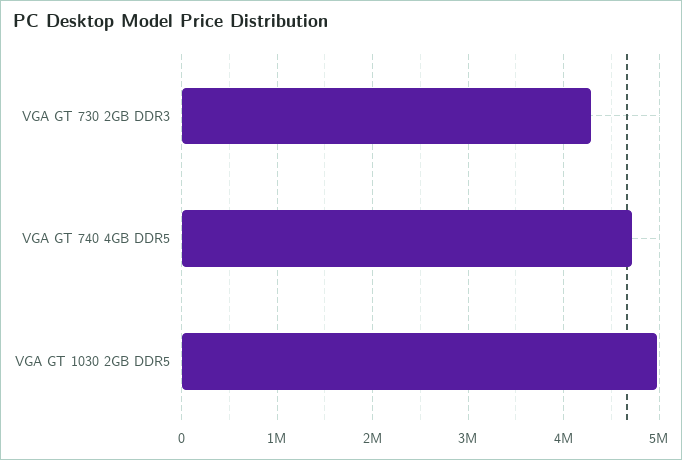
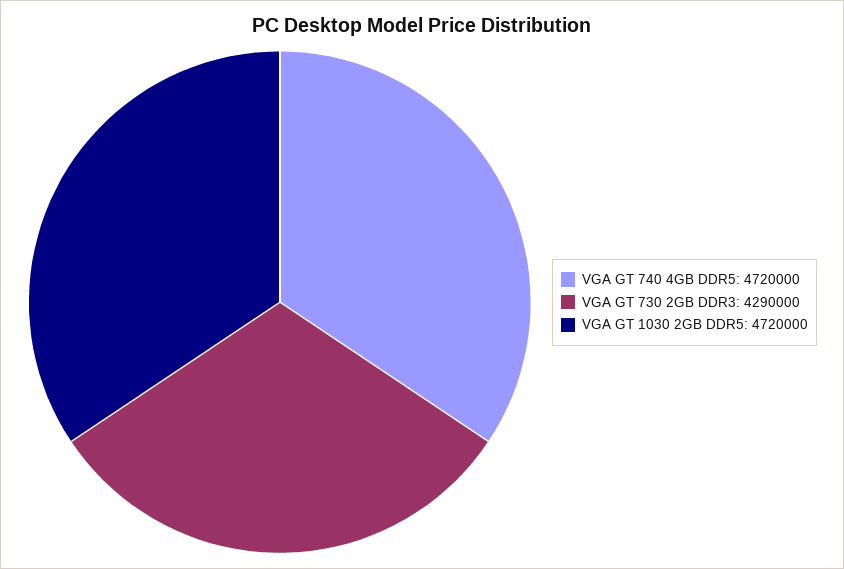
VGA GT 1030 2GB DDR5: 5000000 -> 4720000

